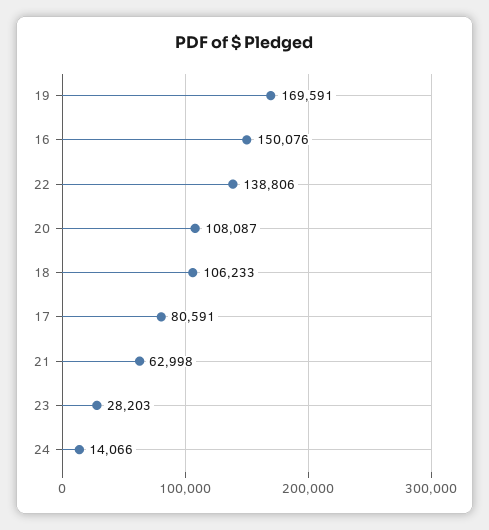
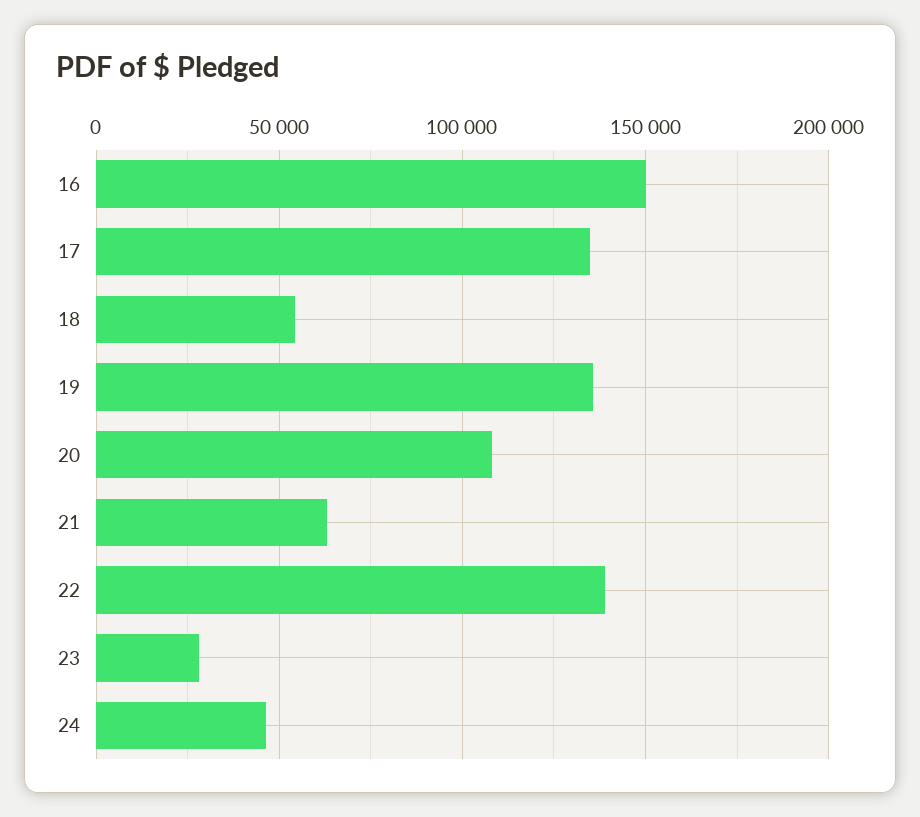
19: 169591 -> 135000
18: 106233 -> 55000
17: 80591 -> 135000
24: 14066 -> 45000

